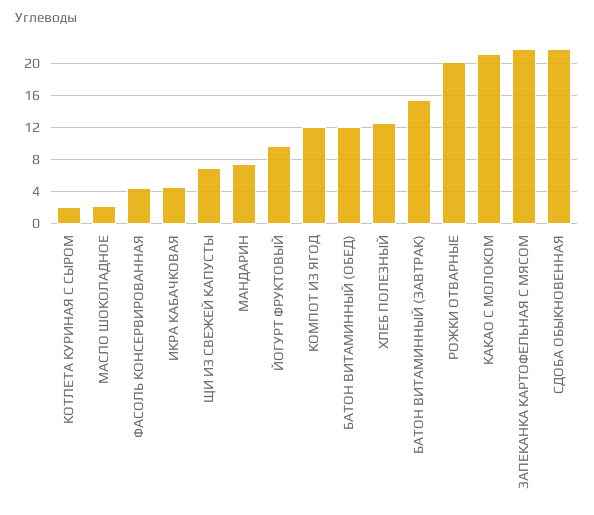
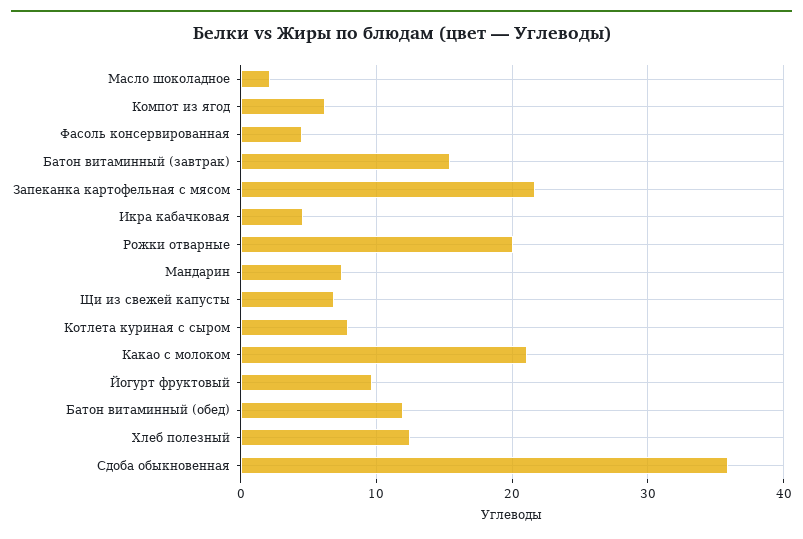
КОТЛЕТА КУРИНАЯ С СЫРОМ: 2 -> 8
КОМПОТ ИЗ ЯГОД: 12 -> 6
СДОБА ОБЫКНОВЕННАЯ: 22 -> 36

